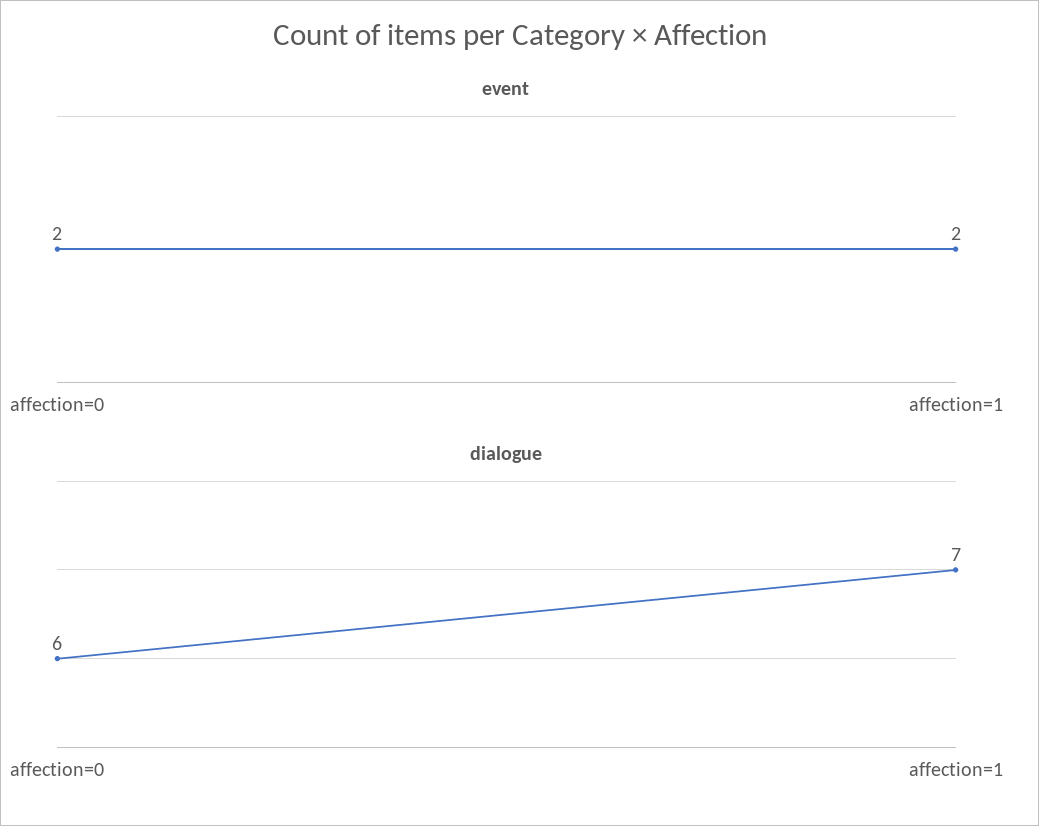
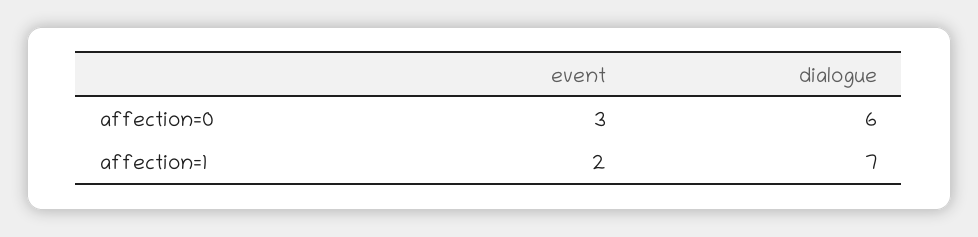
event, affection=0: 2 -> 3

